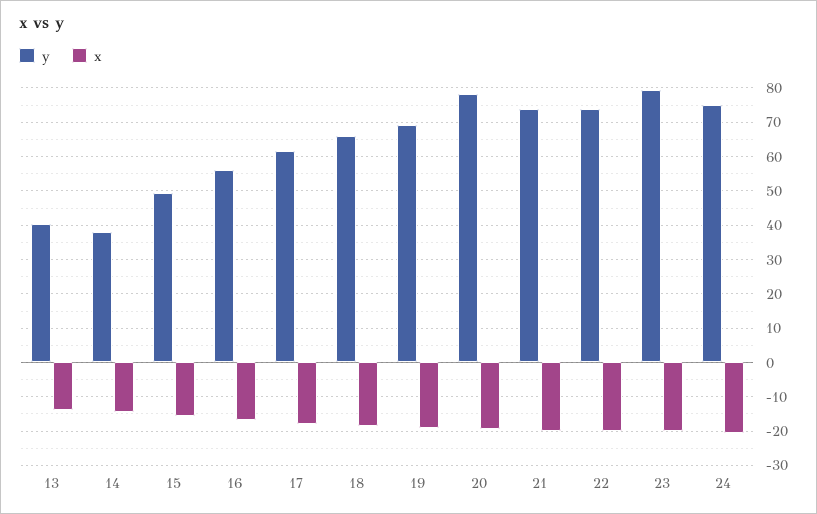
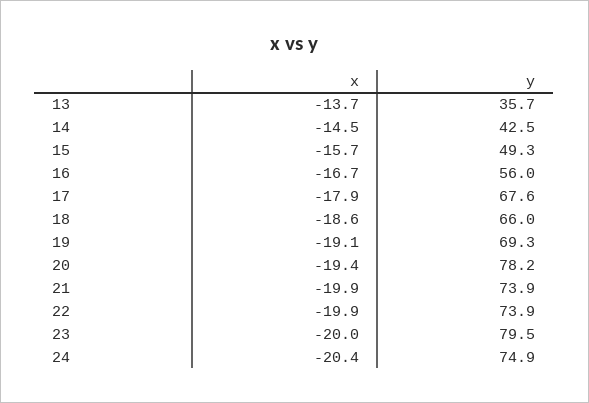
y, 13: 40 -> 35.7
y, 14: 38 -> 42.5
y, 17: 62 -> 67.6

